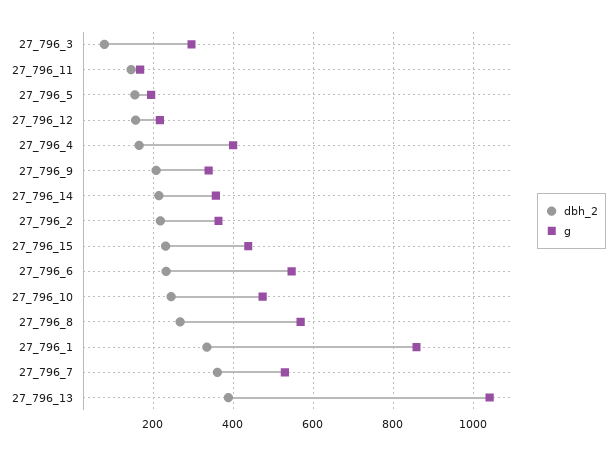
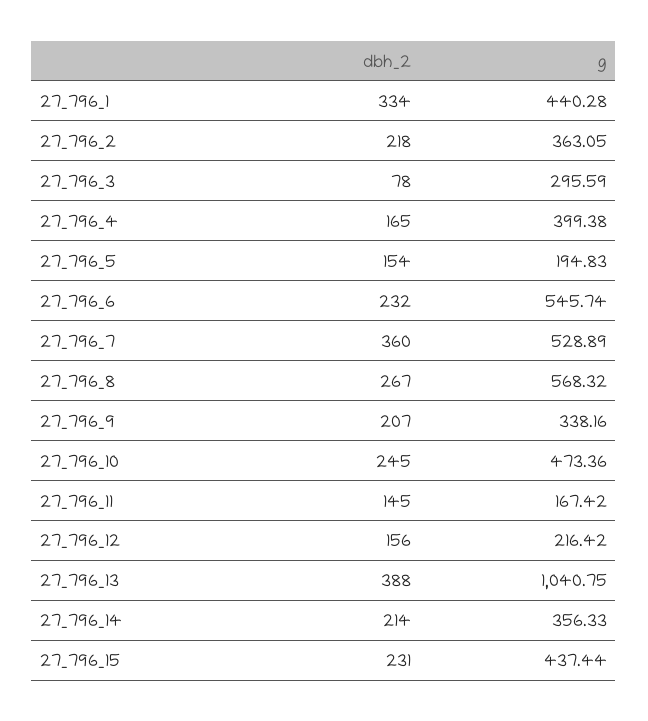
g, 27_796_1: 860 -> 440.28

